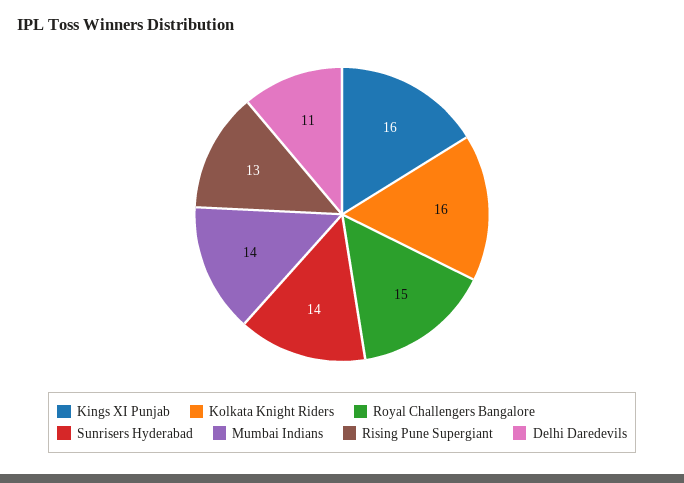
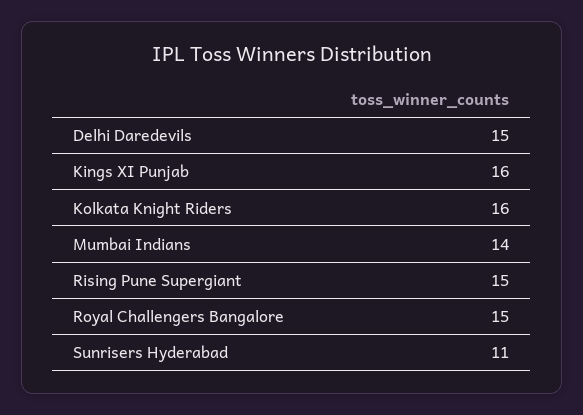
Sunrisers Hyderabad: 14 -> 11
Rising Pune Supergiant: 13 -> 15
Delhi Daredevils: 11 -> 15

